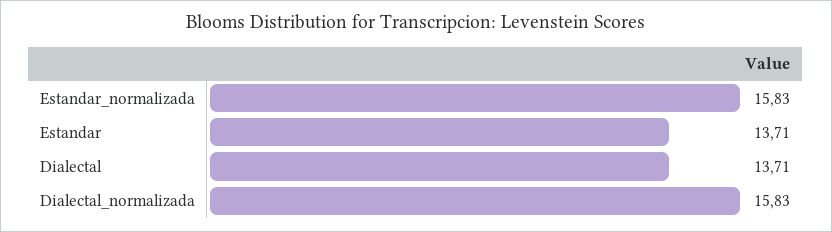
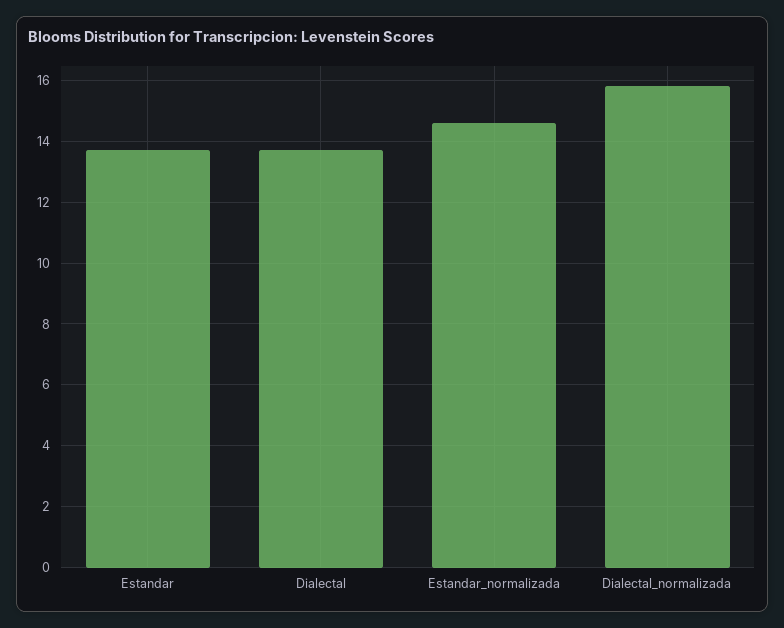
Estandar_normalizada: 15.83 -> 14.6

